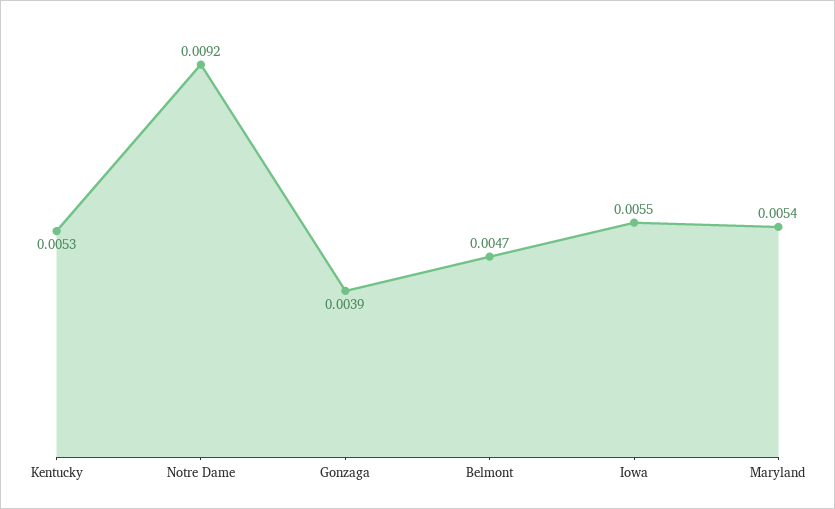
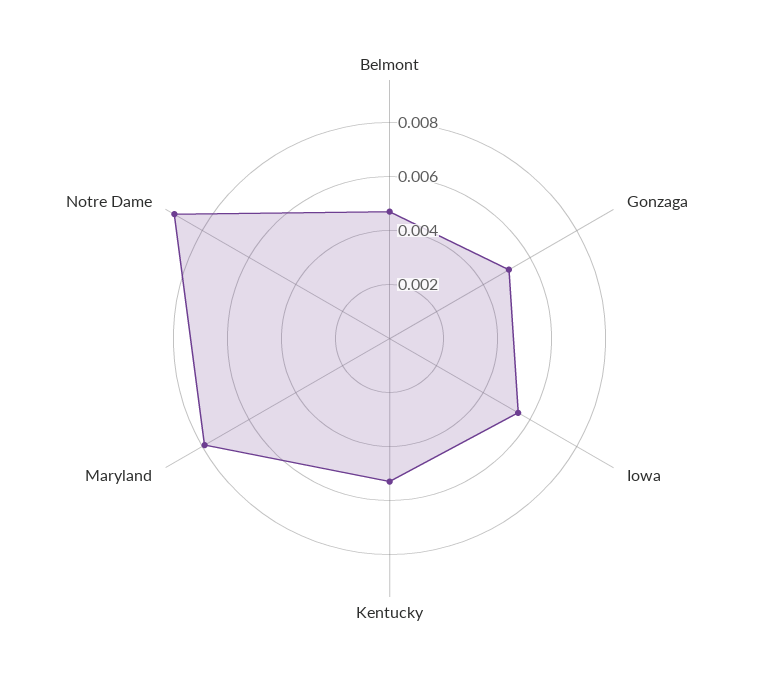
Gonzaga: 0.0039 -> 0.005
Maryland: 0.0054 -> 0.008

